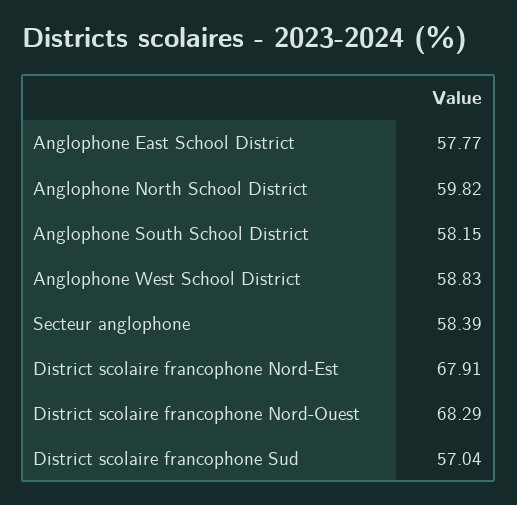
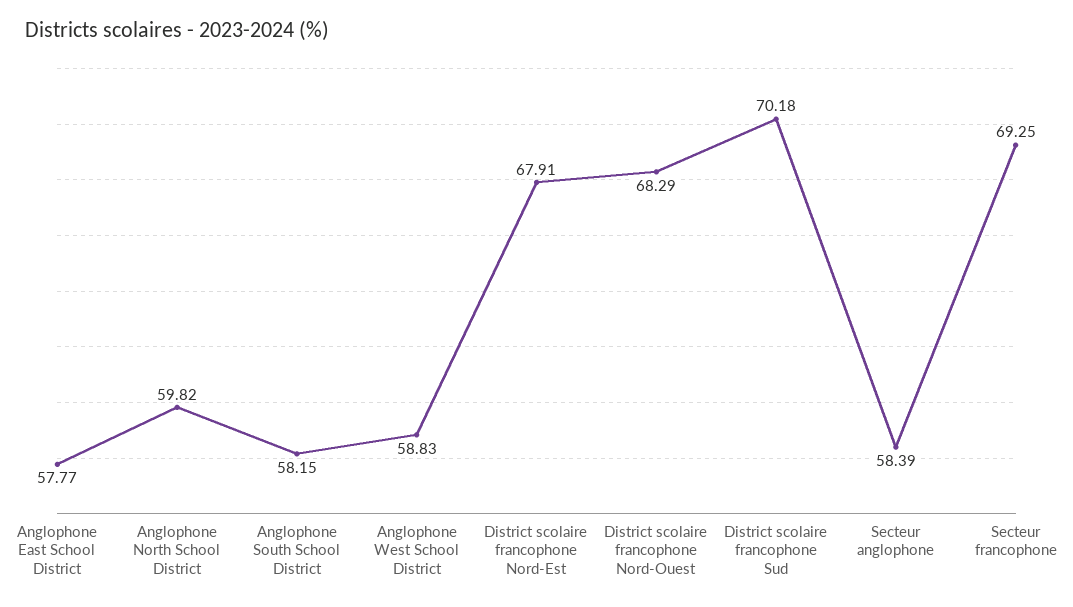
District scolaire francophone Sud: 57.04 -> 70.18
Secteur francophone: none -> 69.25

